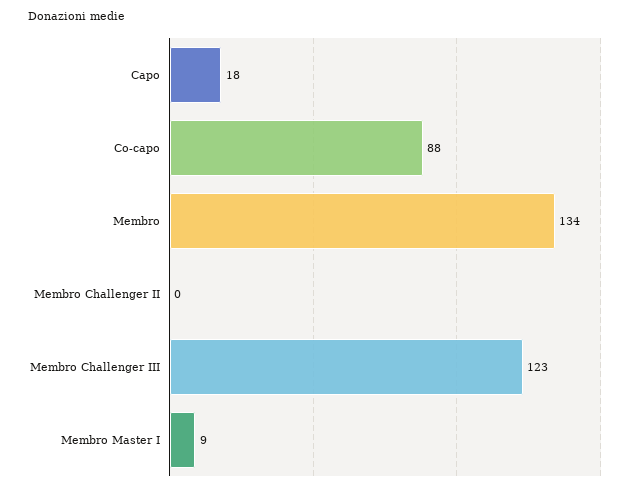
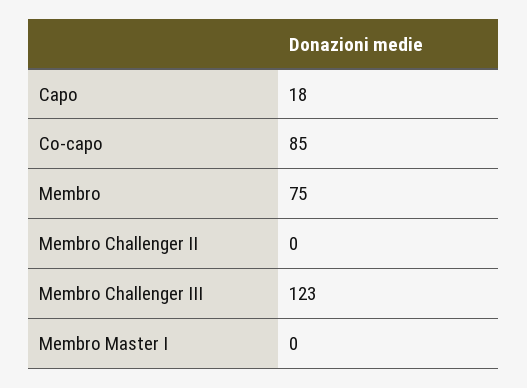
Co-capo: 88 -> 85
Membro: 134 -> 75
Membro Master I: 9 -> 0

